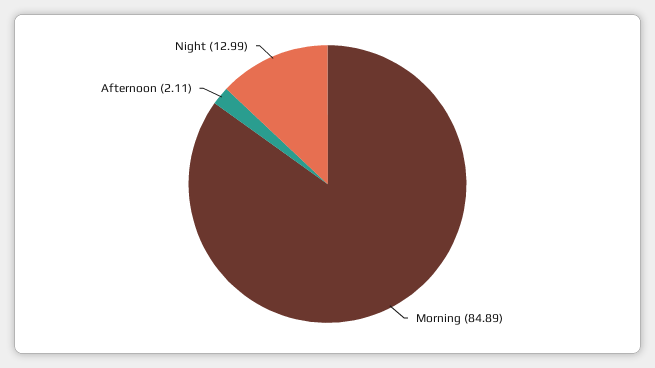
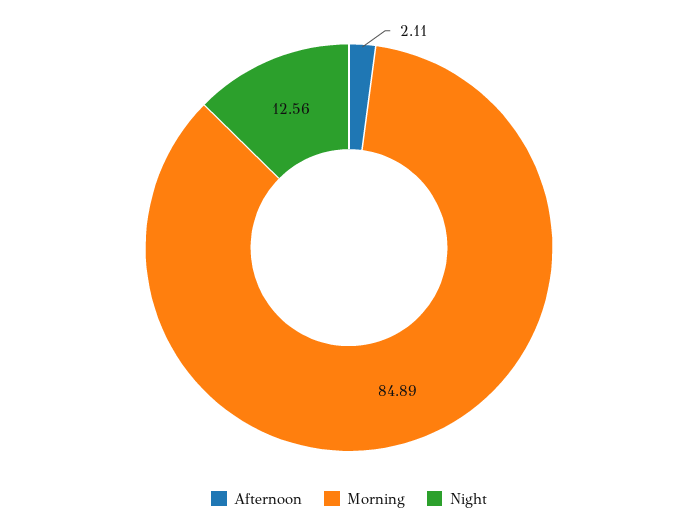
Night: 12.99 -> 12.56

